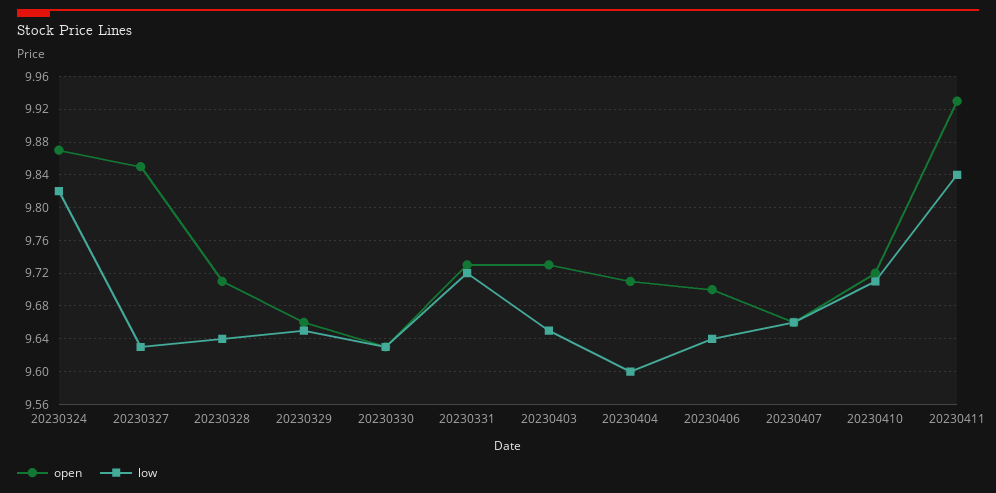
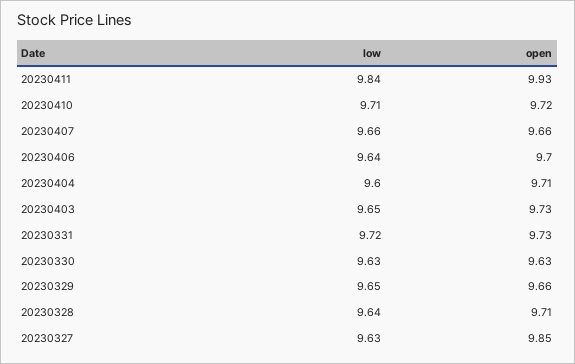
open, 20230324: 9.87 -> none
low, 20230324: 9.82 -> none

